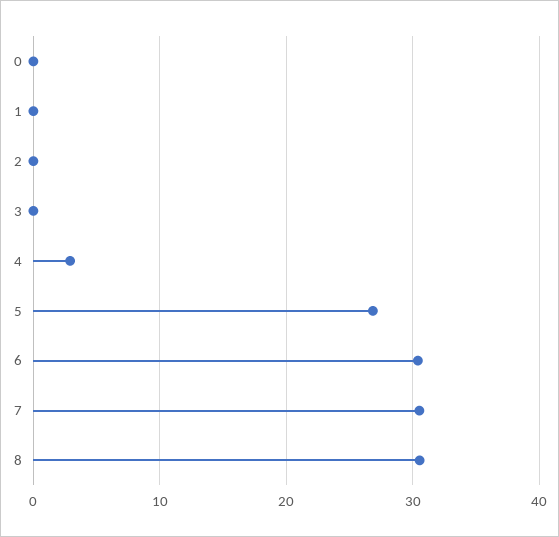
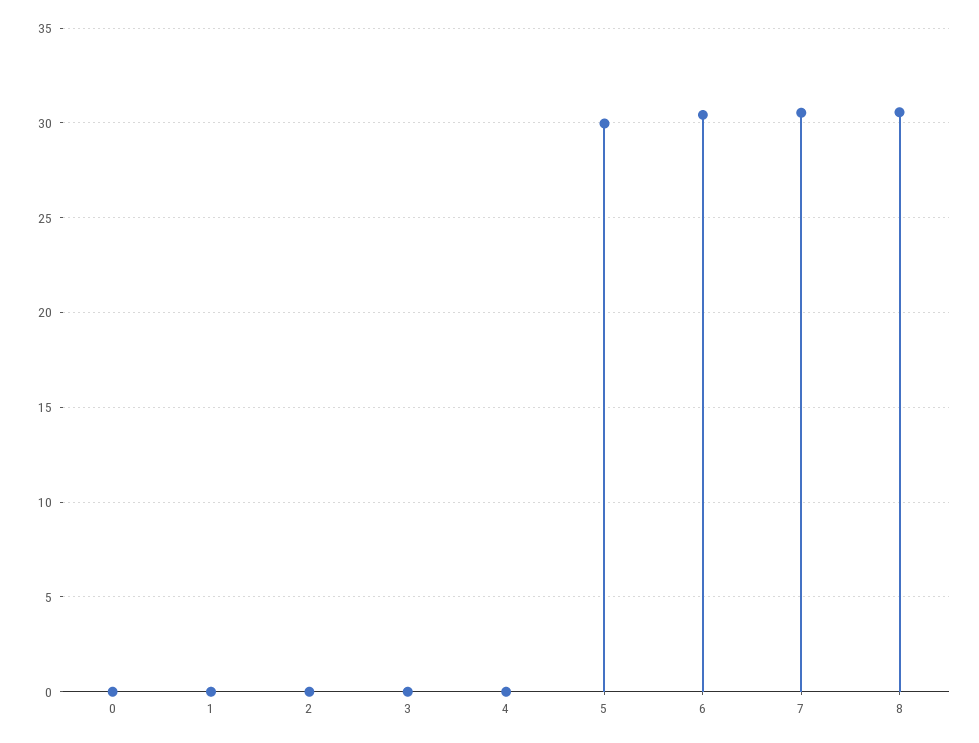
4: 3 -> 0
5: 27 -> 30

